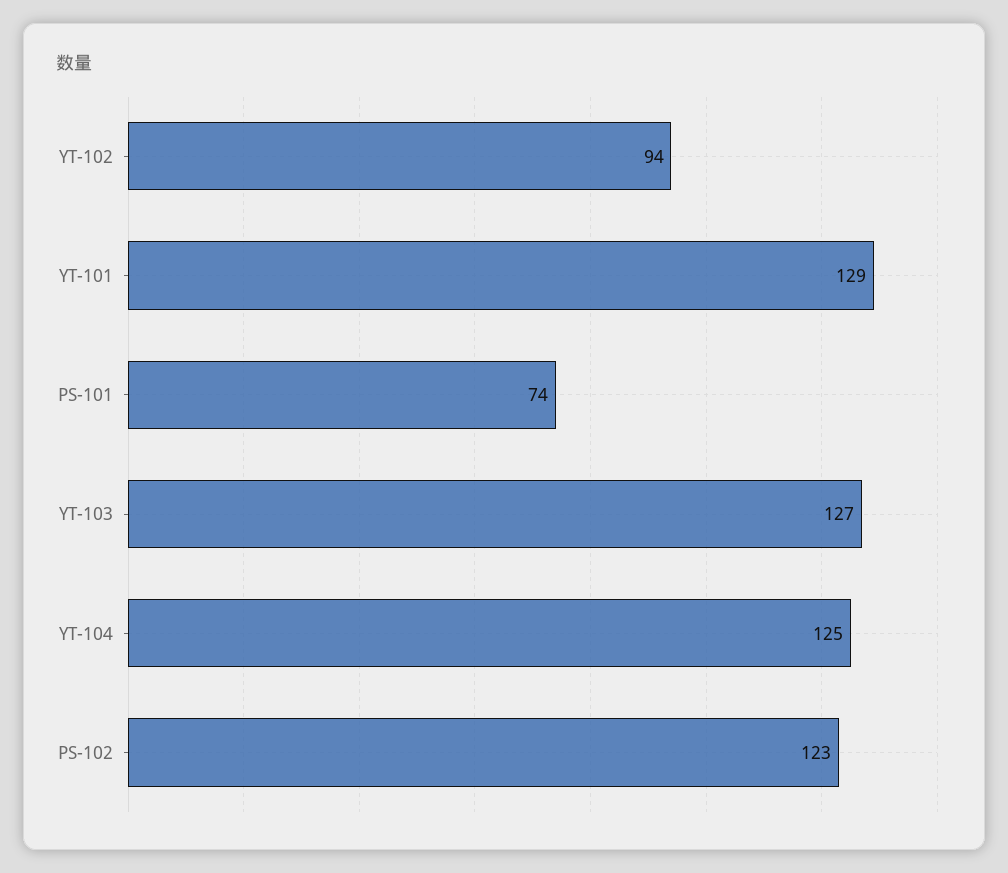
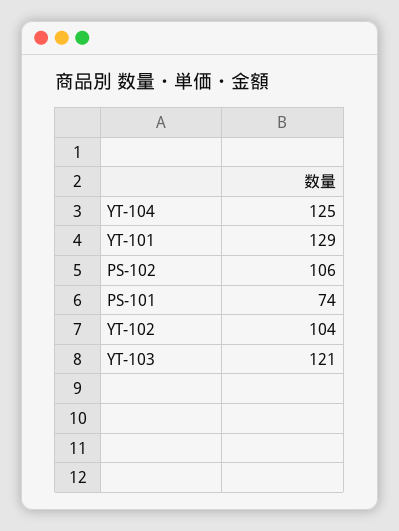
YT-102: 94 -> 104
YT-103: 127 -> 121
PS-102: 123 -> 106

